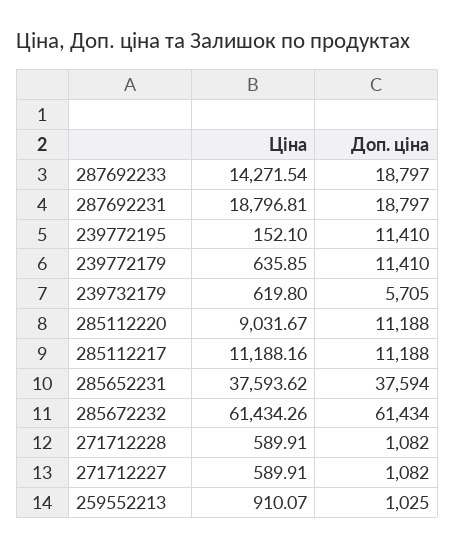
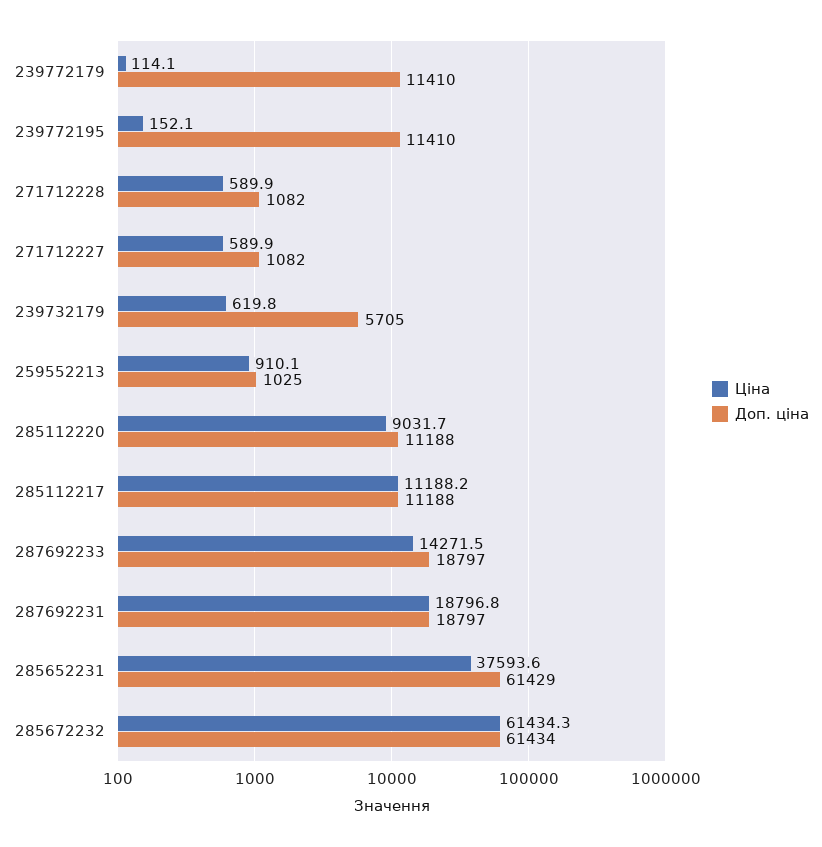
Ціна, 239772179: 635.85 -> 114.1
Доп. ціна, 285652231: 37594 -> 61429

